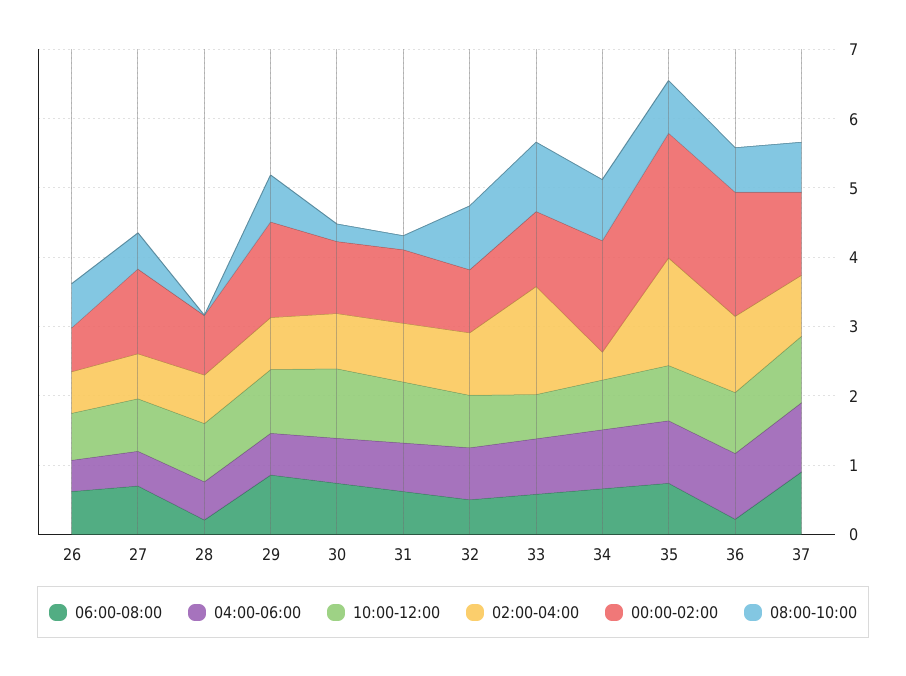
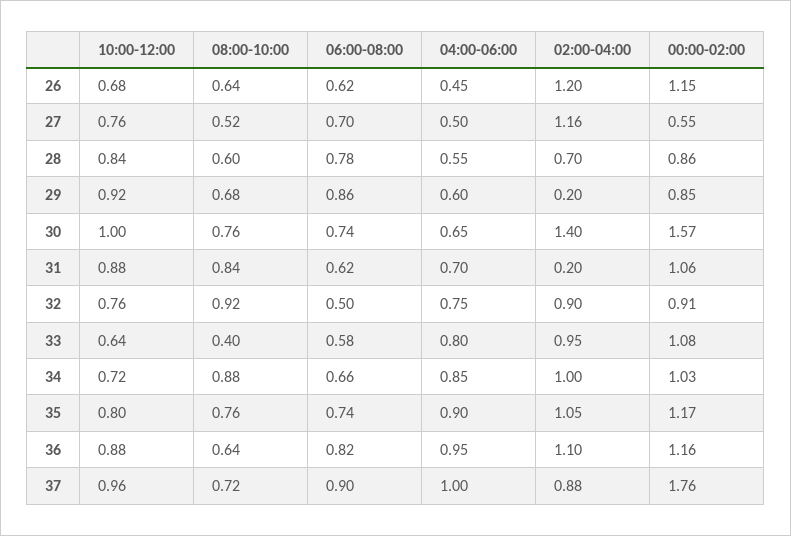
02:00-04:00, 26: 0.6 -> 1.2
00:00-02:00, 26: 0.6 -> 1.15
02:00-04:00, 27: 0.6 -> 1.16
00:00-02:00, 27: 1.2 -> 0.55
06:00-08:00, 28: 0.2 -> 0.78
08:00-10:00, 28: 0 -> 0.6
02:00-04:00, 29: 0.8 -> 0.2
00:00-02:00, 29: 1.4 -> 0.85
02:00-04:00, 30: 0.8 -> 1.4
00:00-02:00, 30: 1 -> 1.57
08:00-10:00, 30: 0.2 -> 0.76
02:00-04:00, 31: 0.8 -> 0.2
08:00-10:00, 31: 0.2 -> 0.84
02:00-04:00, 33: 1.6 -> 0.95
08:00-10:00, 33: 1 -> 0.4
02:00-04:00, 34: 0.4 -> 1
00:00-02:00, 34: 1.6 -> 1.03
02:00-04:00, 35: 1.6 -> 1.05
00:00-02:00, 35: 1.8 -> 1.17
06:00-08:00, 36: 0.2 -> 0.82
00:00-02:00, 36: 1.8 -> 1.16
00:00-02:00, 37: 1.2 -> 1.76

